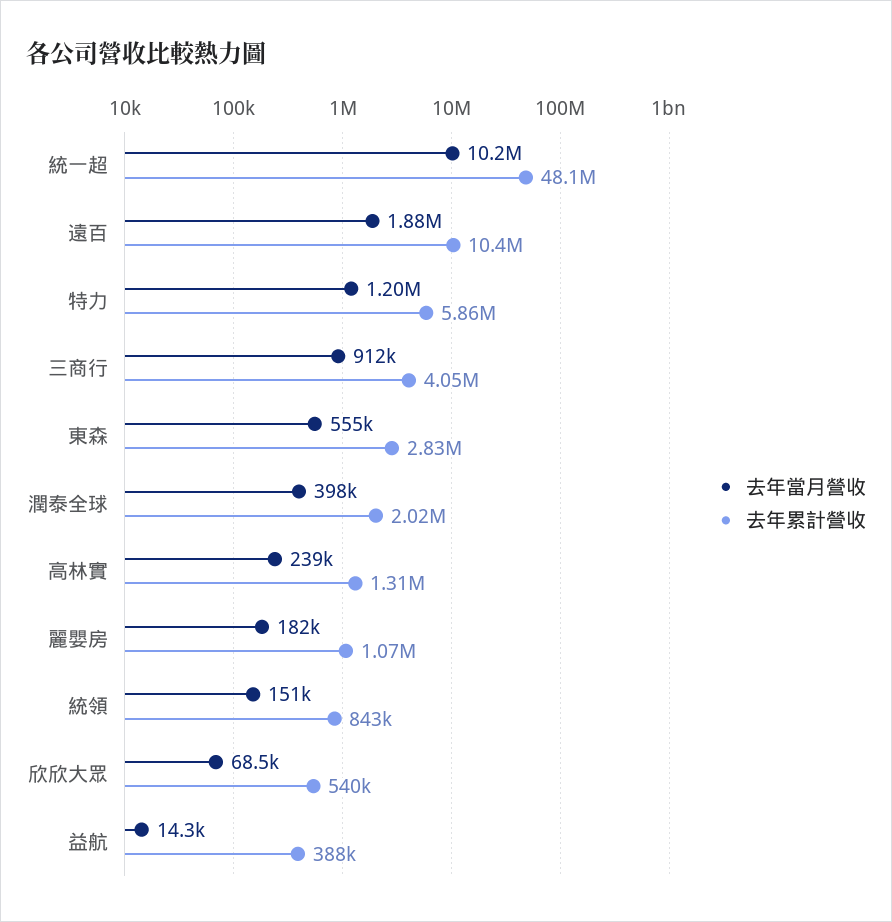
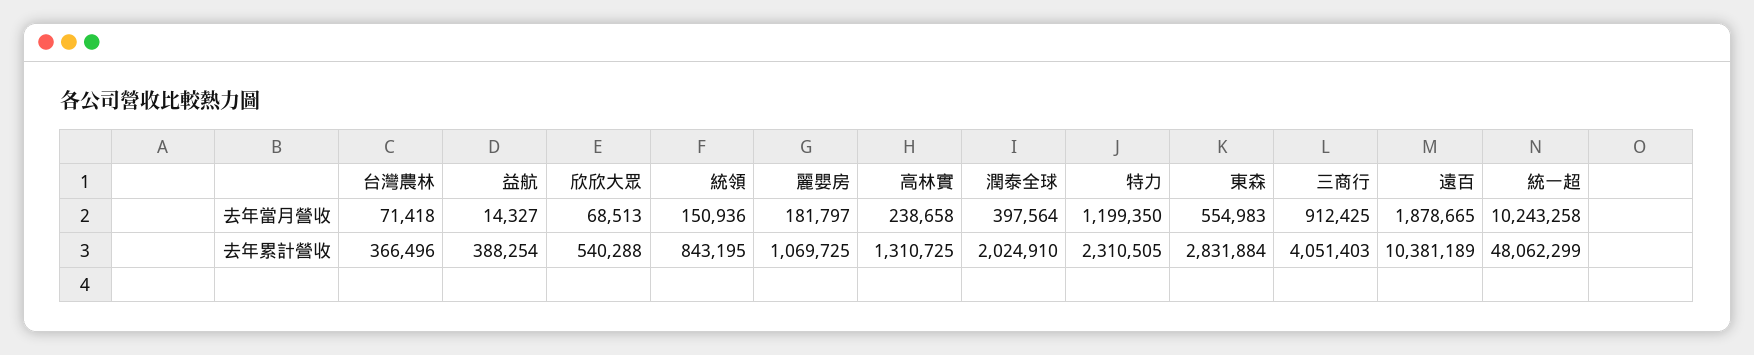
去年累計營收, 特力: 5860000 -> 2310505
去年當月營收, 台灣農林: none -> 71418
去年累計營收, 台灣農林: none -> 366496

